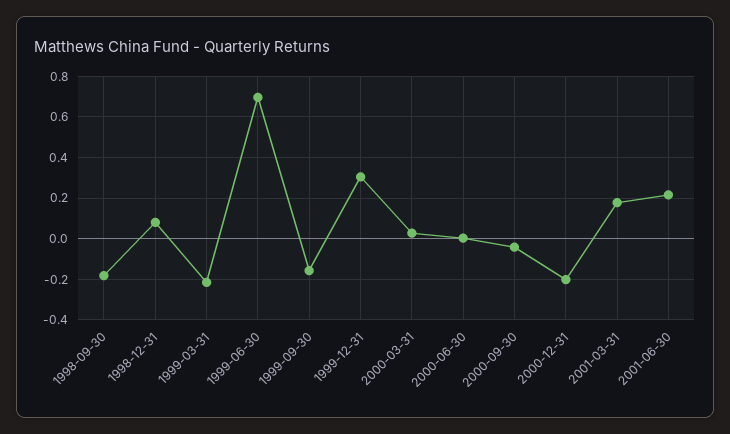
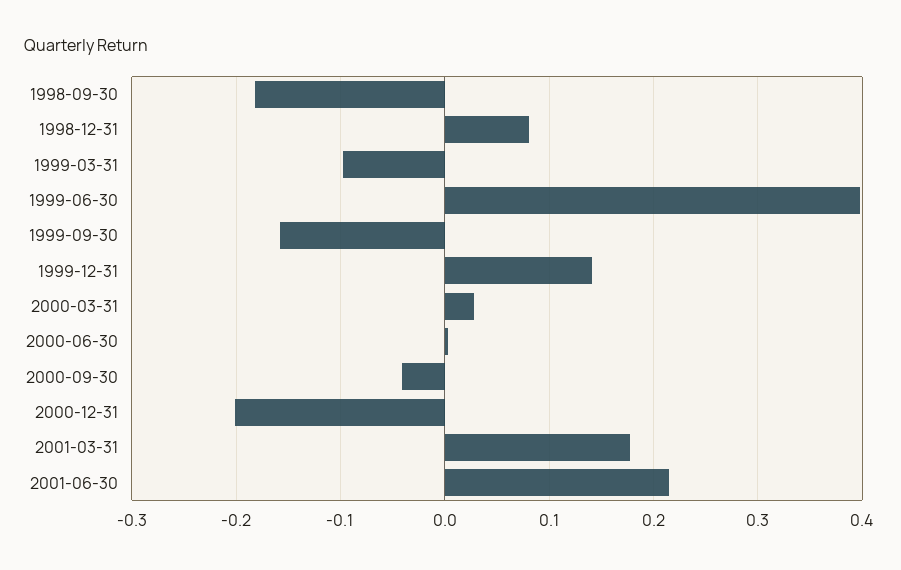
1999-03-31: -0.2 -> -0.1
1999-06-30: 0.7 -> 0.4
1999-12-31: 0.3 -> 0.14

